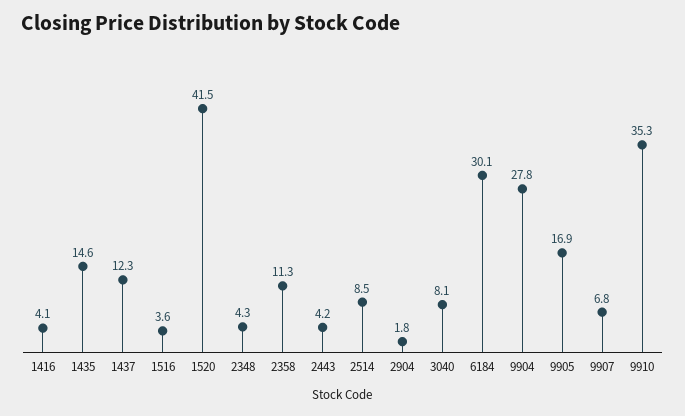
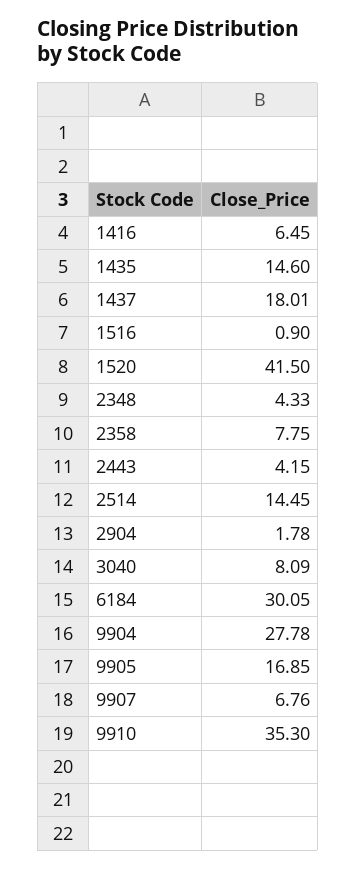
1416: 4.1 -> 6.45
1437: 12.3 -> 18.01
1516: 3.6 -> 0.9
2358: 11.3 -> 7.75
2514: 8.5 -> 14.45

